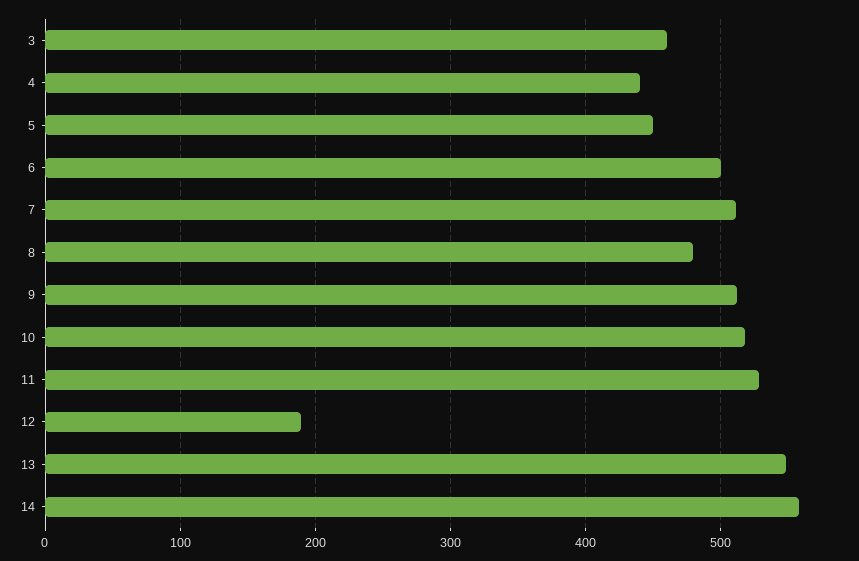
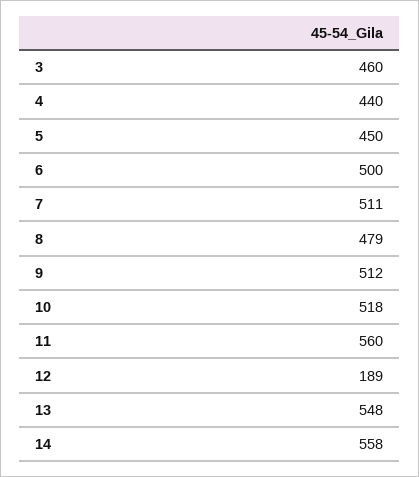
11: 530 -> 560

